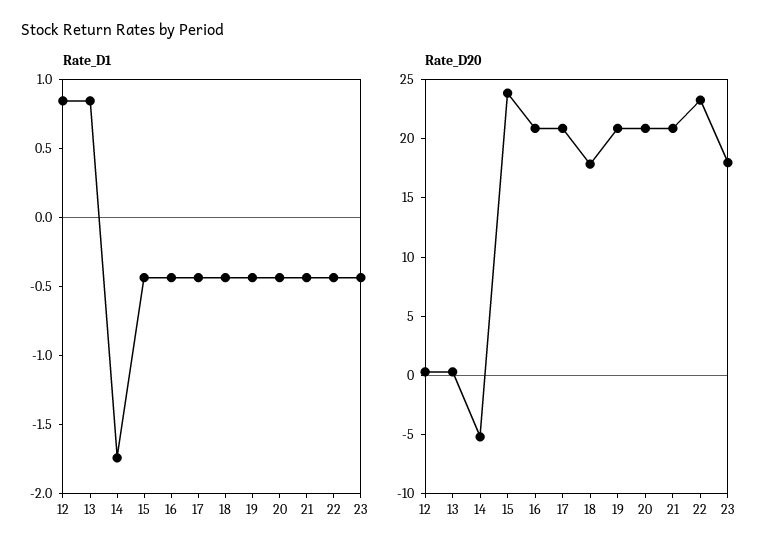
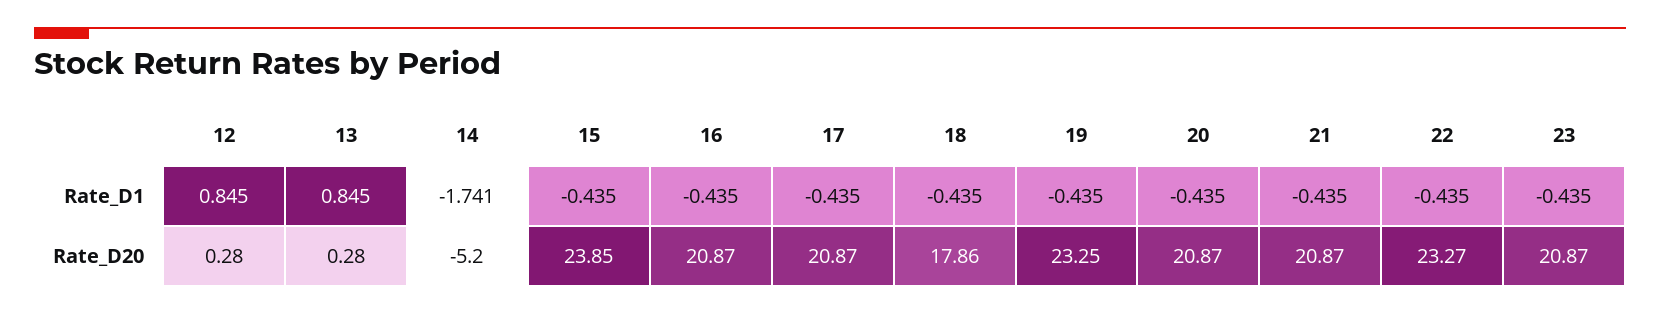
Rate_D20, 19: 21 -> 23.25
Rate_D20, 23: 18 -> 20.87

